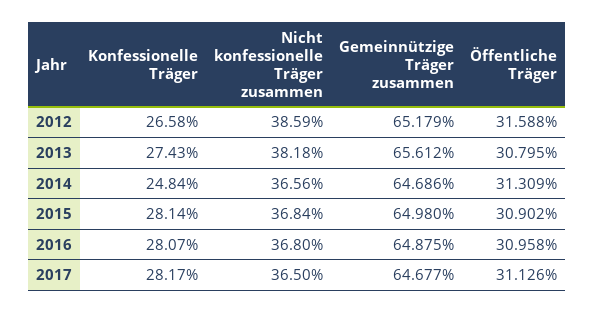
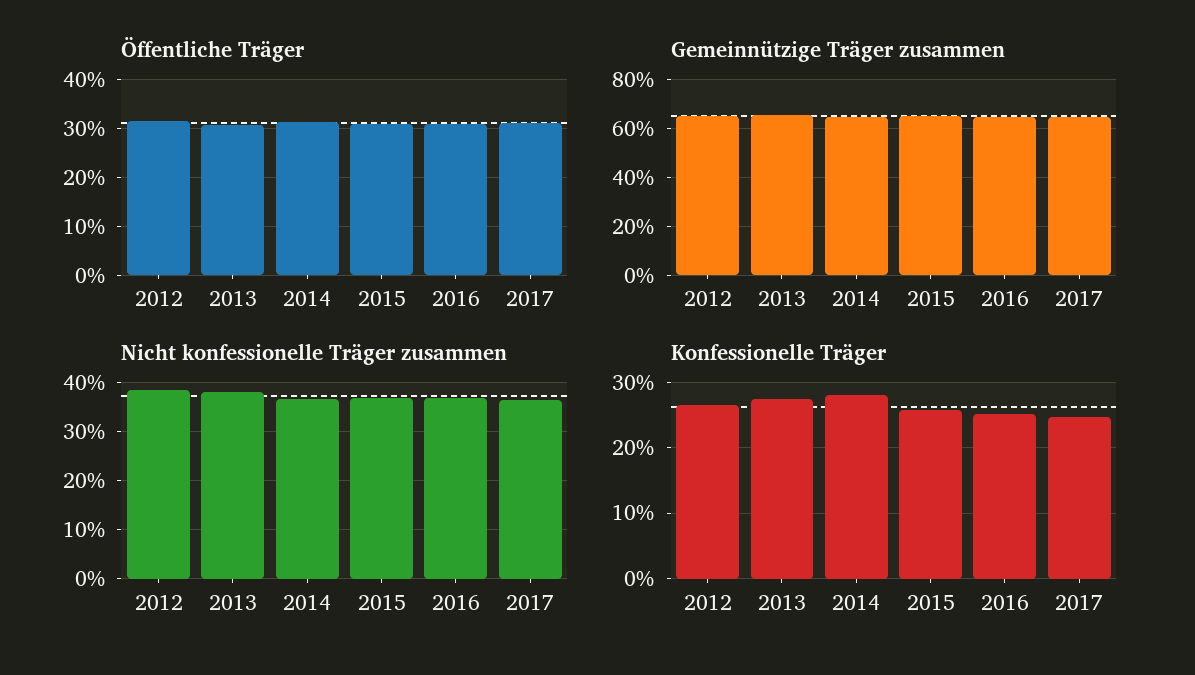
Konfessionelle Träger, 2014: 24.84 -> 28
Konfessionelle Träger, 2015: 28.14 -> 26
Konfessionelle Träger, 2016: 28.07 -> 25
Konfessionelle Träger, 2017: 28.17 -> 25

